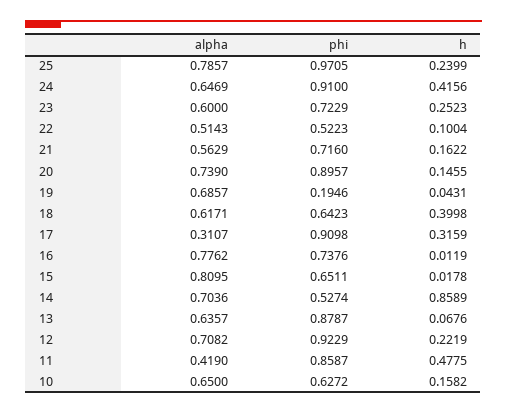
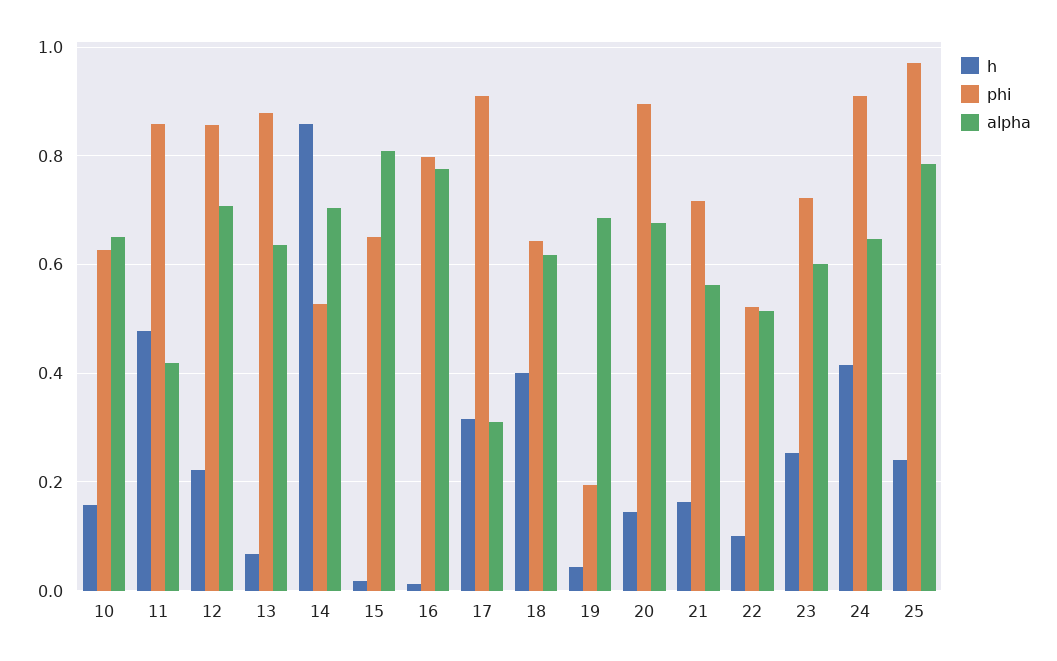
alpha, 20: 0.739 -> 0.68
phi, 16: 0.7376 -> 0.8
phi, 12: 0.9229 -> 0.86

